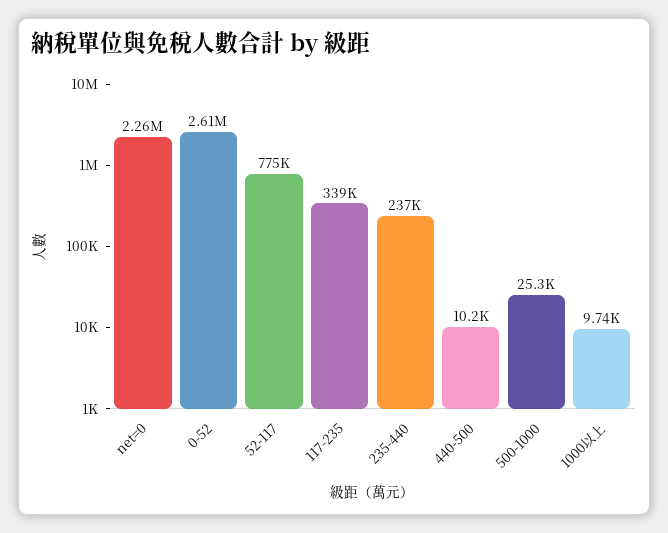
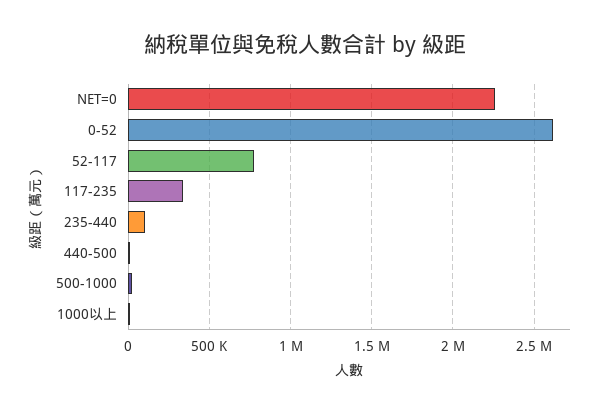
235-440: 237000 -> 100000

